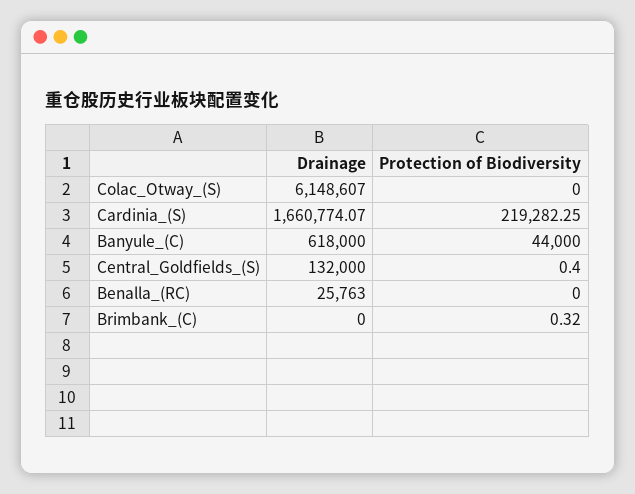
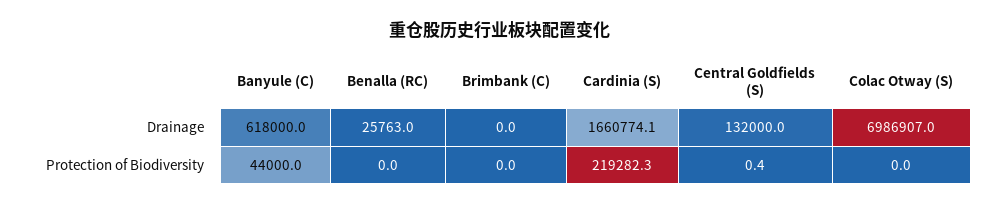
Drainage, Colac_Otway_(S): 6148607 -> 6986907
Protection of Biodiversity, Brimbank_(C): 0.32 -> 0

